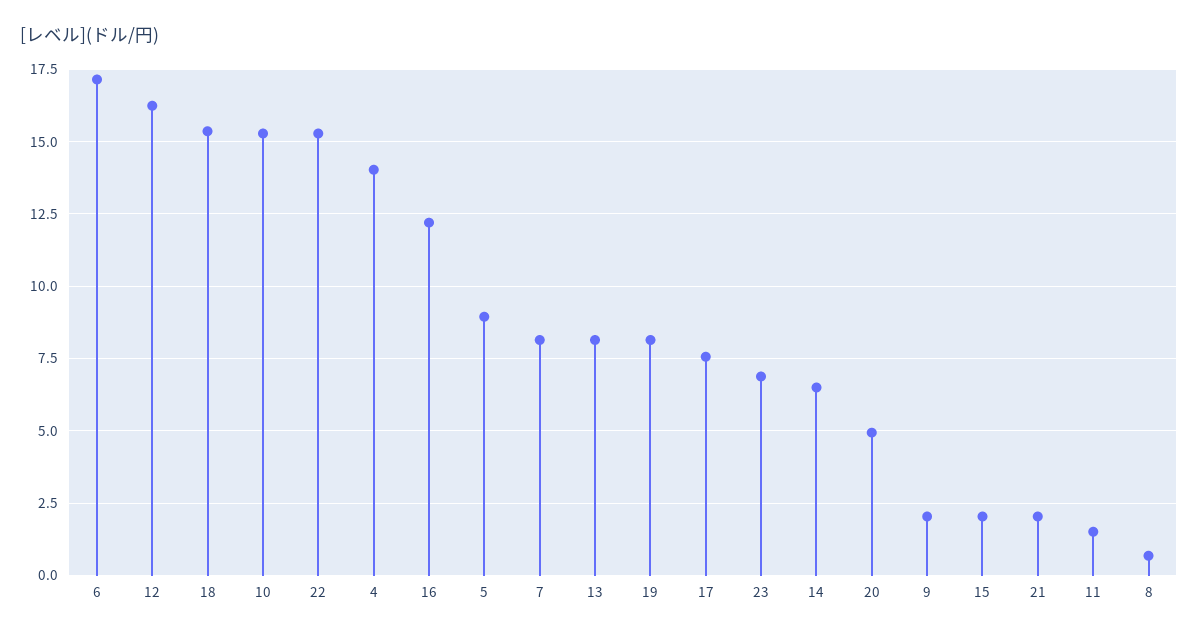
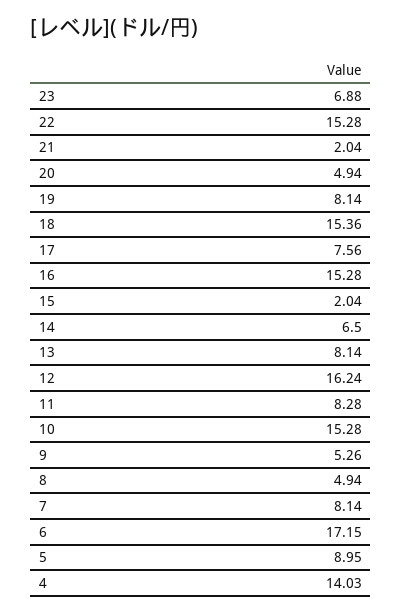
16: 12.25 -> 15.28
9: 2 -> 5.26
11: 1.5 -> 8.28
8: 0.75 -> 4.94

